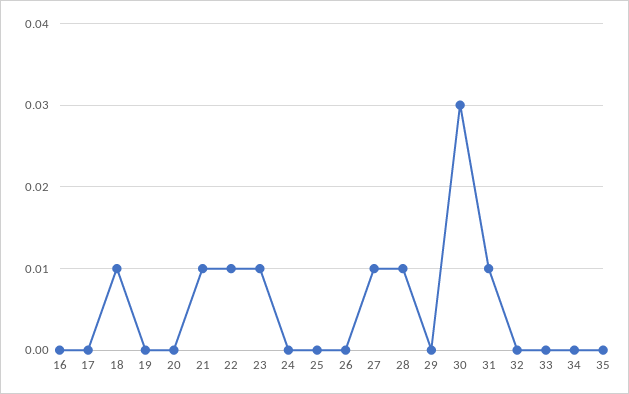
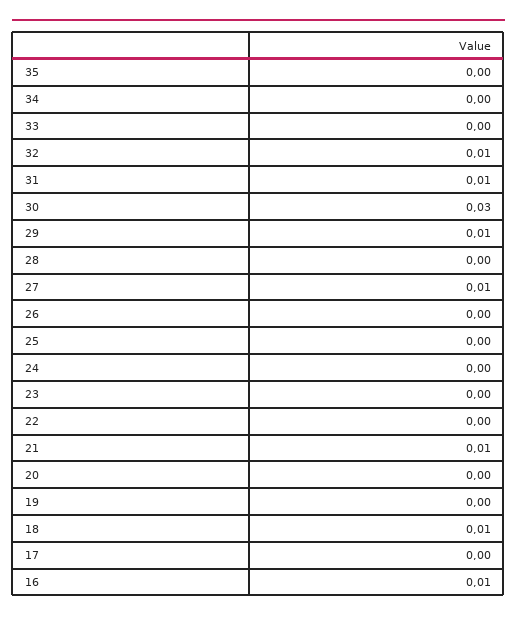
16: 0 -> 0.01
22: 0.01 -> 0
23: 0.01 -> 0
28: 0.01 -> 0
29: 0 -> 0.01
32: 0 -> 0.01

